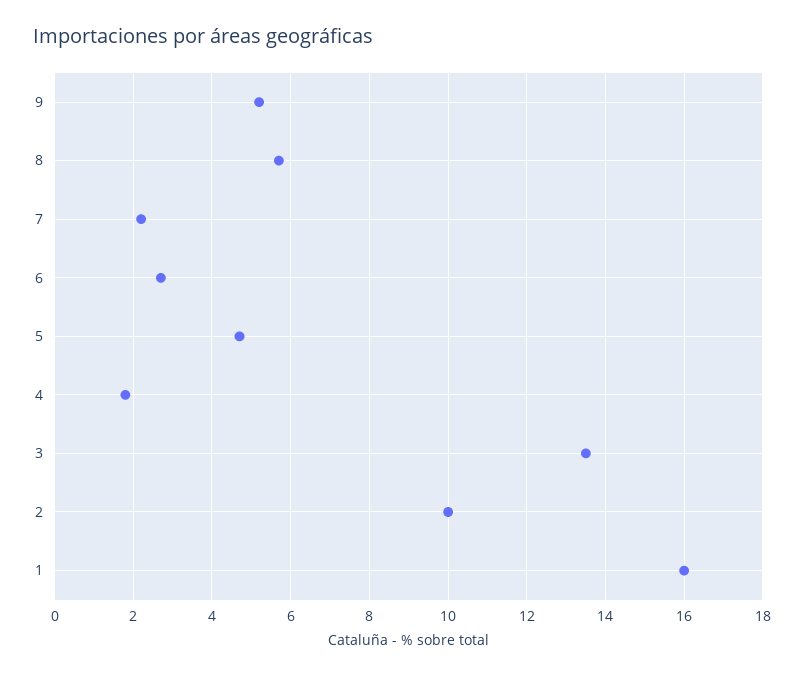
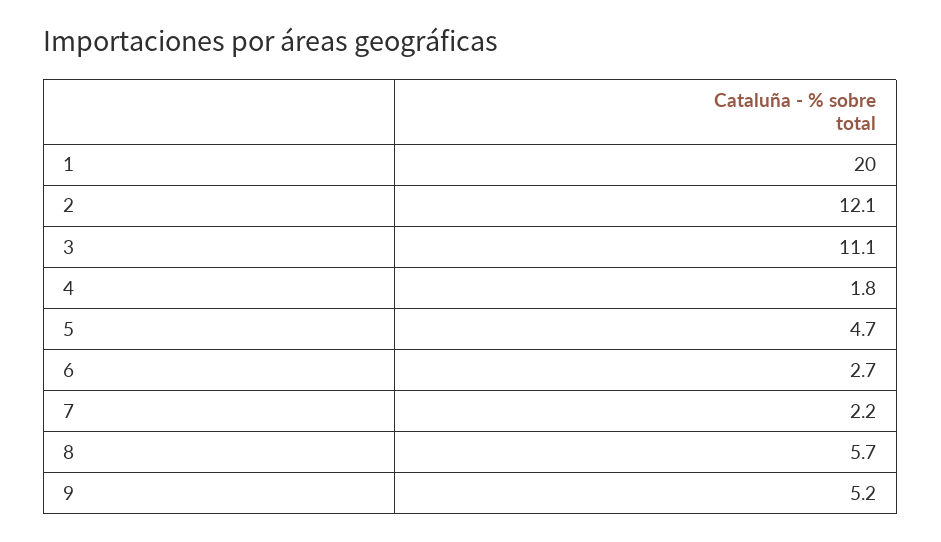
3: 13.5 -> 11.1
2: 10 -> 12.1
1: 16 -> 20

